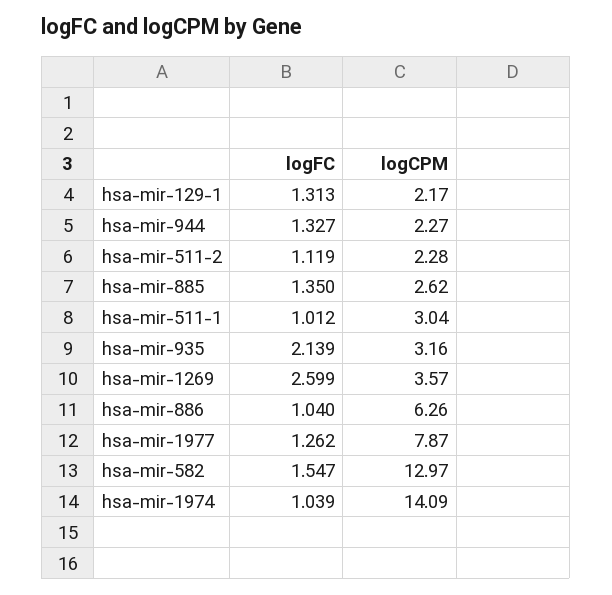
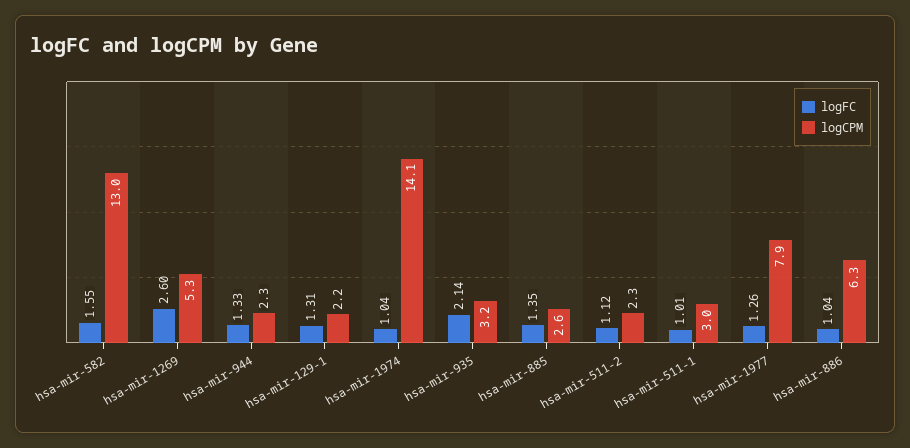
logCPM, hsa-mir-1269: 3.57 -> 5.3

